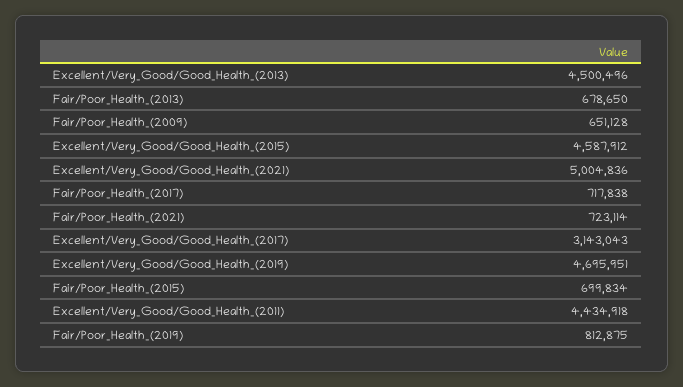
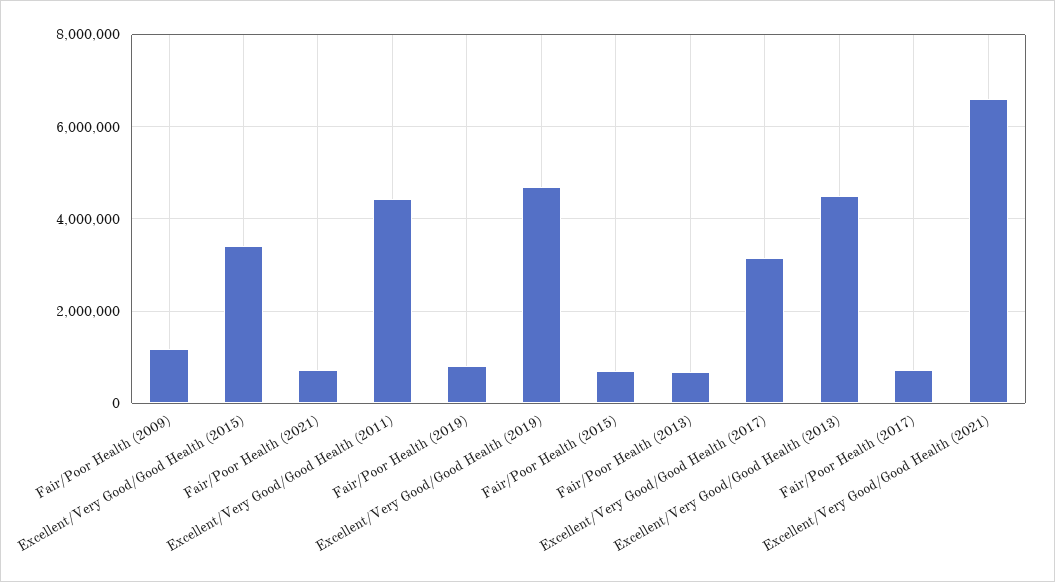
Fair/Poor_Health_(2009): 651128 -> 1200000
Excellent/Very_Good/Good_Health_(2015): 4587912 -> 3400000
Excellent/Very_Good/Good_Health_(2021): 5004836 -> 6600000

